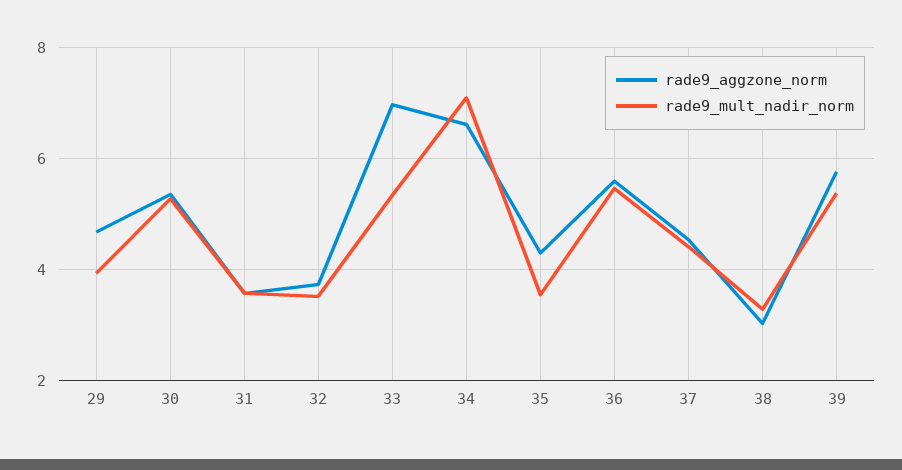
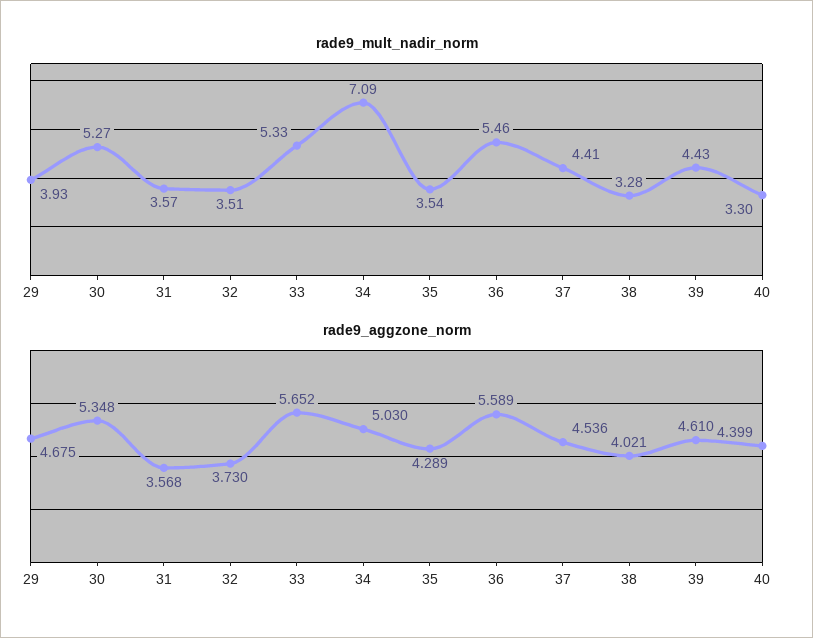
rade9_aggzone_norm, 33: 7 -> 5.652
rade9_aggzone_norm, 34: 6.6 -> 5.03
rade9_aggzone_norm, 38: 3 -> 4.021
rade9_aggzone_norm, 39: 5.8 -> 4.61
rade9_mult_nadir_norm, 39: 5.4 -> 4.43
rade9_mult_nadir_norm, 40: none -> 3.3
rade9_aggzone_norm, 40: none -> 4.399

